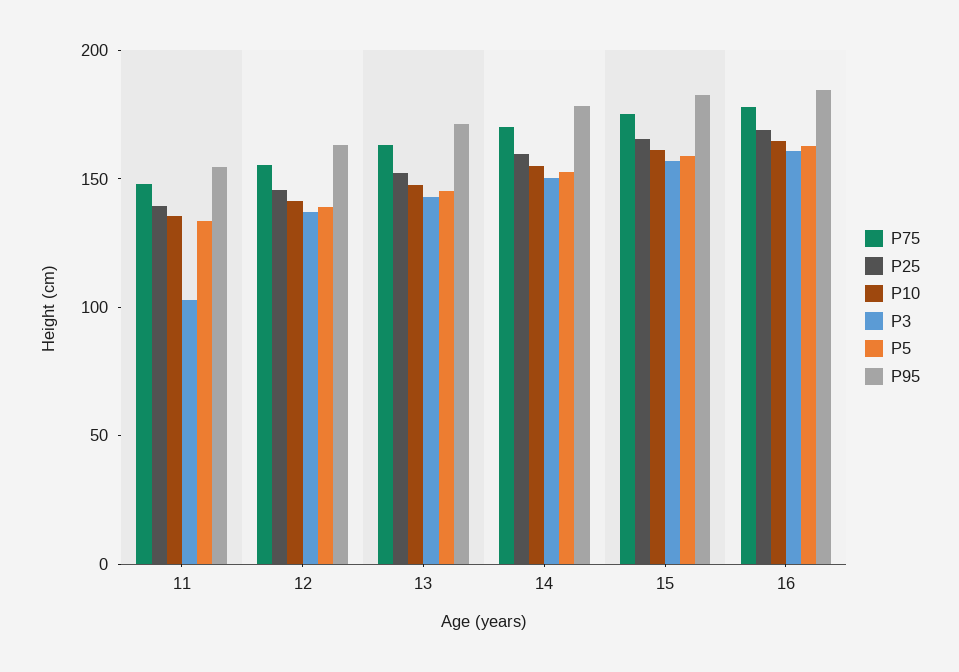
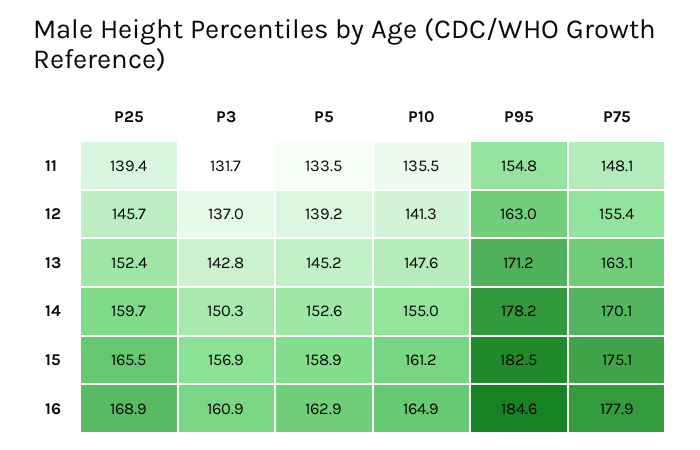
P3, 11: 100 -> 131.7

